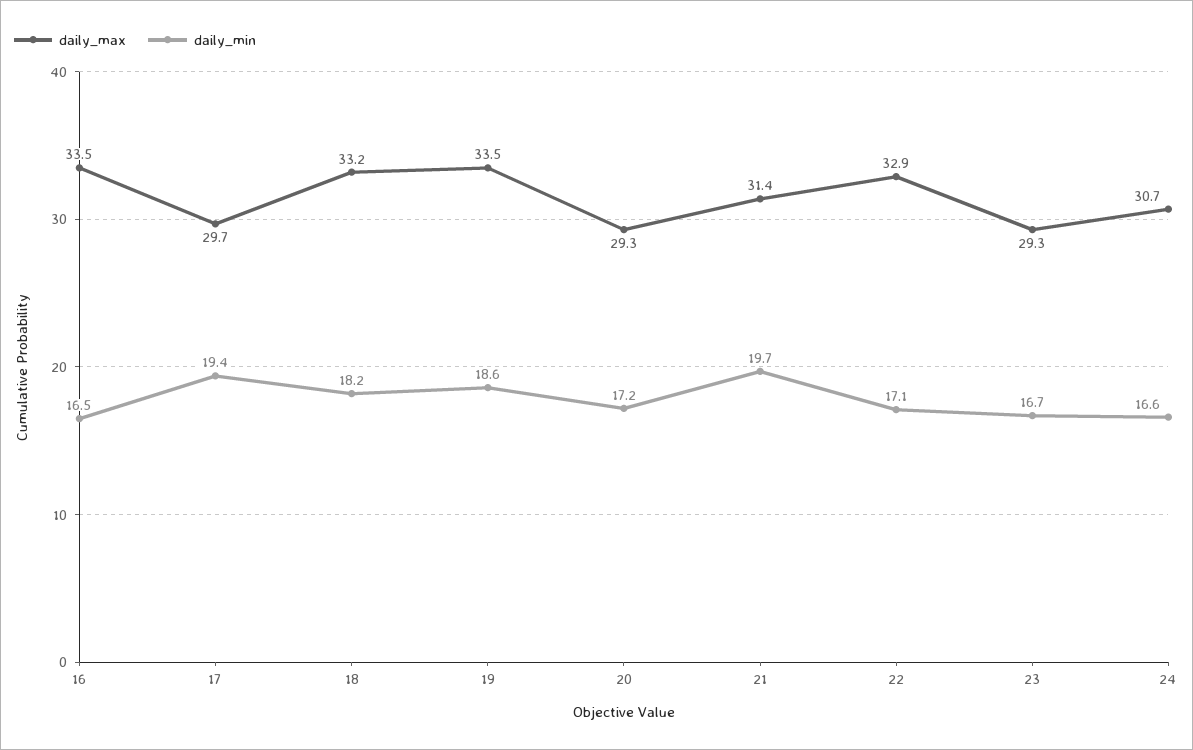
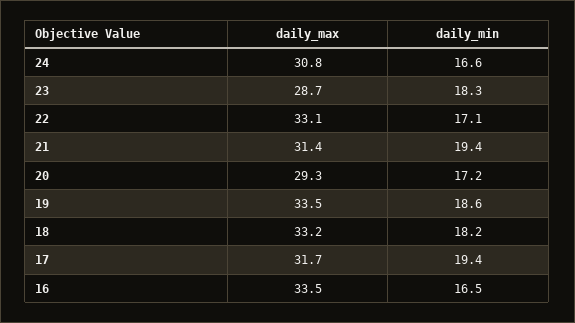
daily_max, 17: 29.7 -> 31.7
daily_min, 21: 19.7 -> 19.4
daily_max, 22: 32.9 -> 33.1
daily_max, 23: 29.3 -> 28.7
daily_min, 23: 16.7 -> 18.3
daily_max, 24: 30.7 -> 30.8

